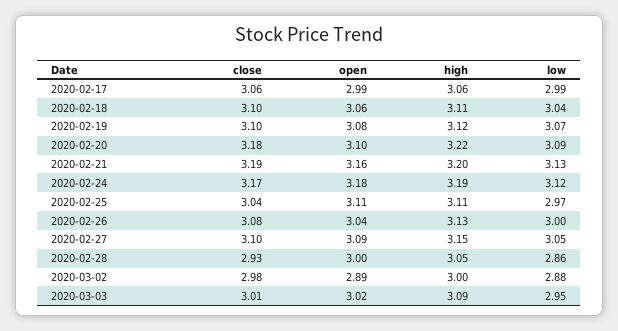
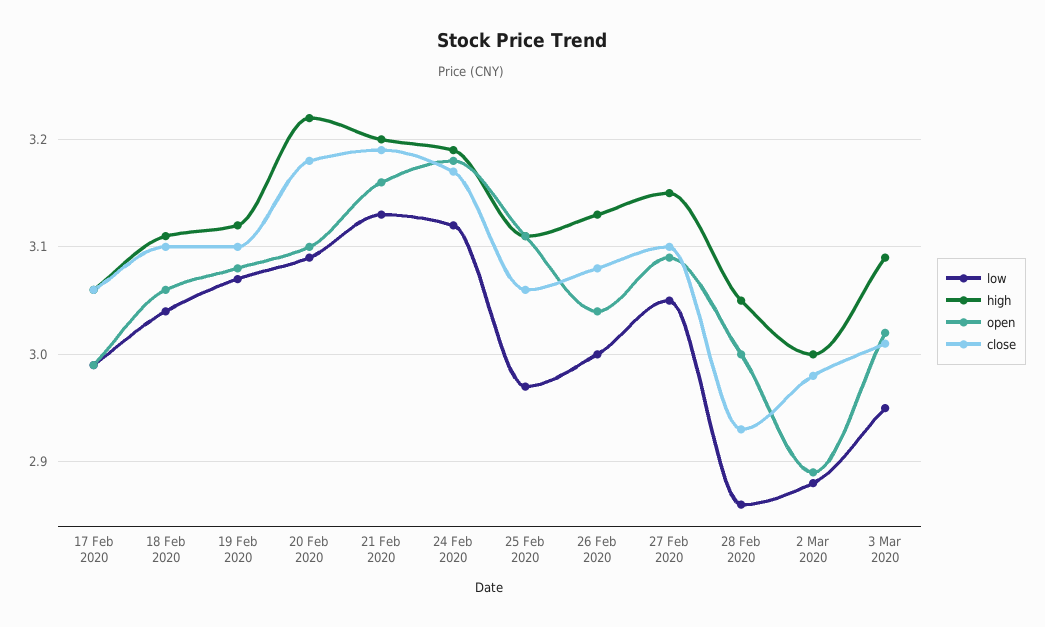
close, 2020-02-25: 3.04 -> 3.06

